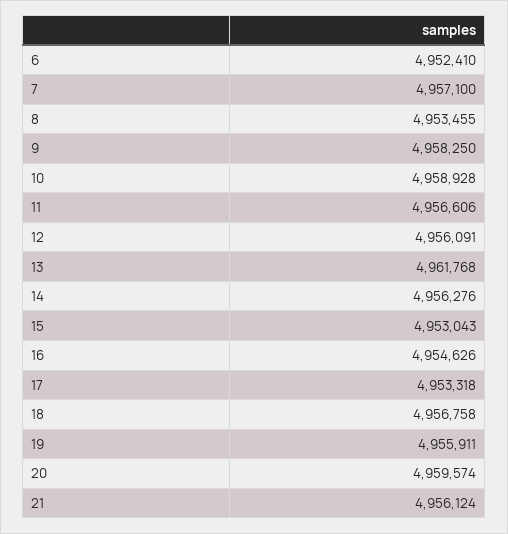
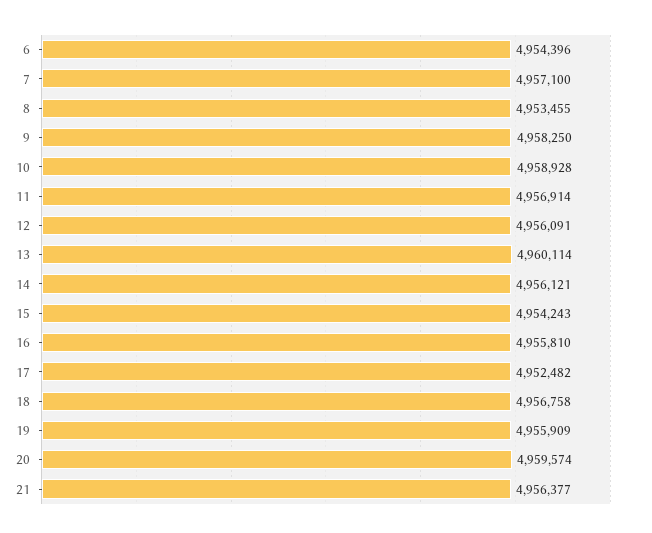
6: 4952410 -> 4954396
11: 4956606 -> 4956914
13: 4961768 -> 4960114
14: 4956276 -> 4956121
15: 4953043 -> 4954243
16: 4954626 -> 4955810
17: 4953318 -> 4952482
19: 4955911 -> 4955909
21: 4956124 -> 4956377

